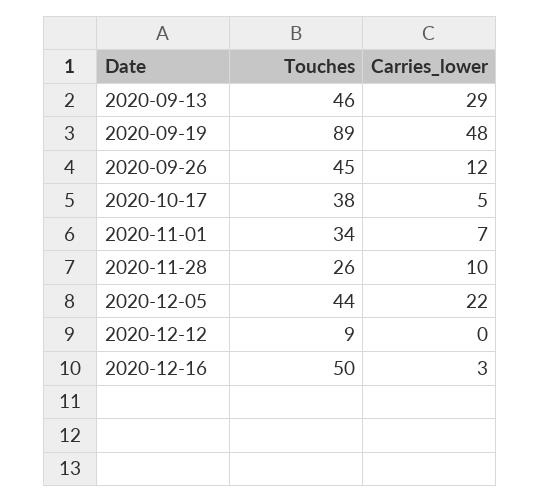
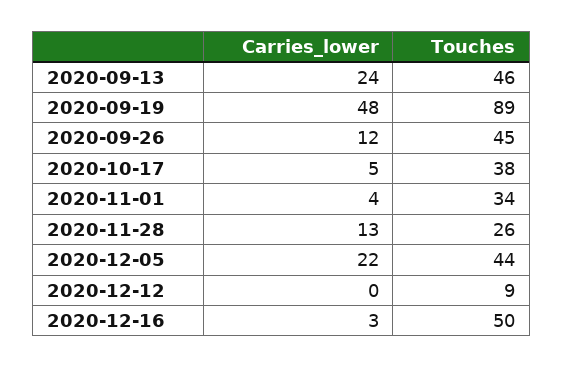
Carries_lower, 2020-09-13: 29 -> 24
Carries_lower, 2020-11-01: 7 -> 4
Carries_lower, 2020-11-28: 10 -> 13

